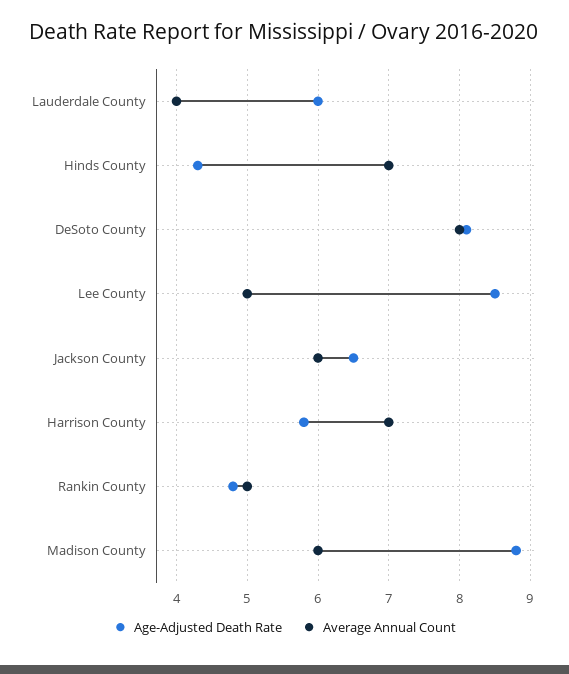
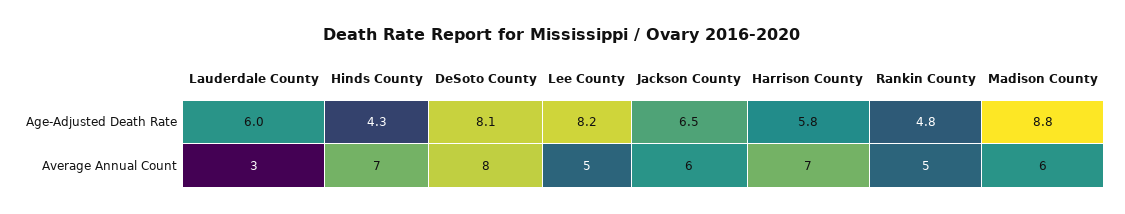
Average Annual Count, Lauderdale County: 4 -> 3
Age-Adjusted Death Rate, Lee County: 8.5 -> 8.2

